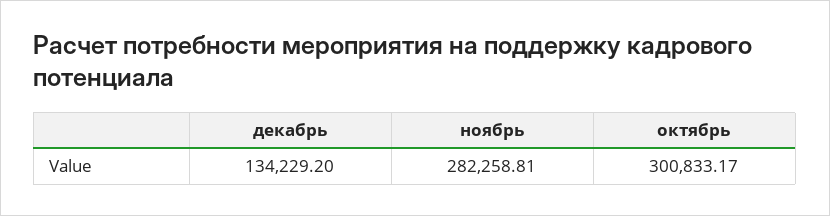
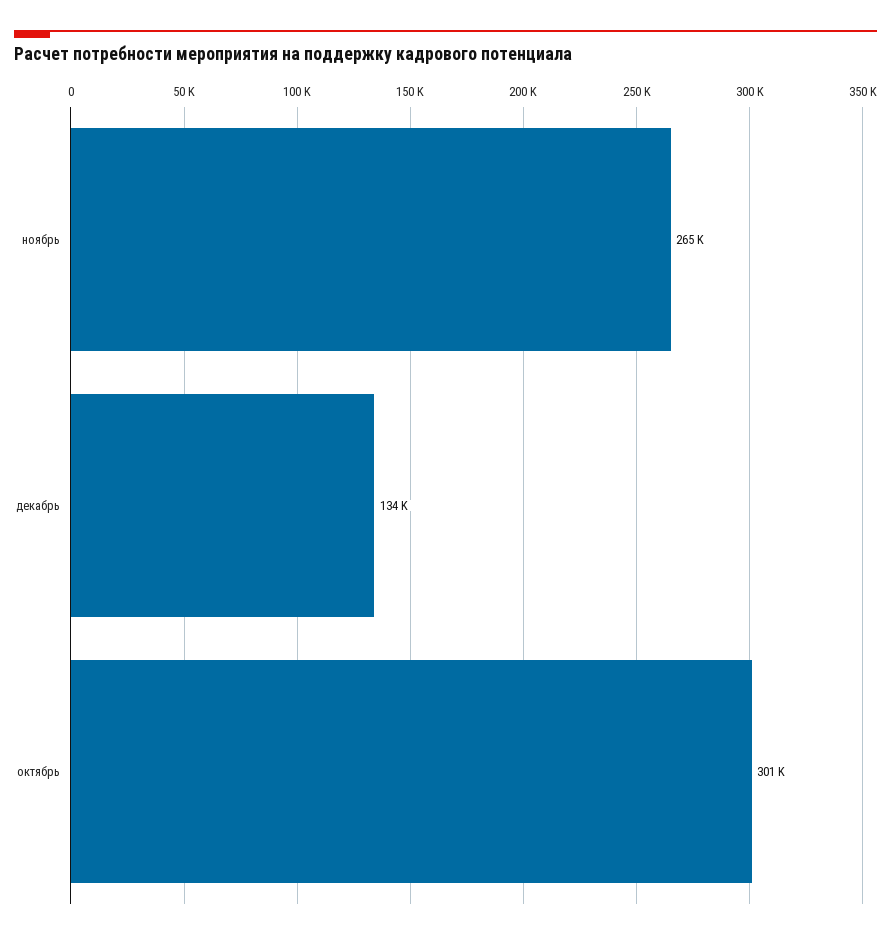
ноябрь: 282258.81 -> 265000

